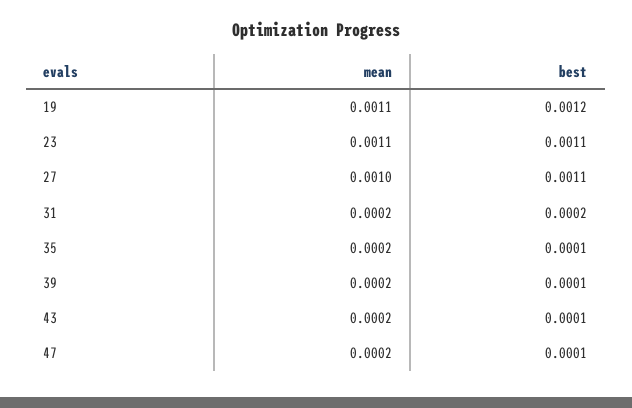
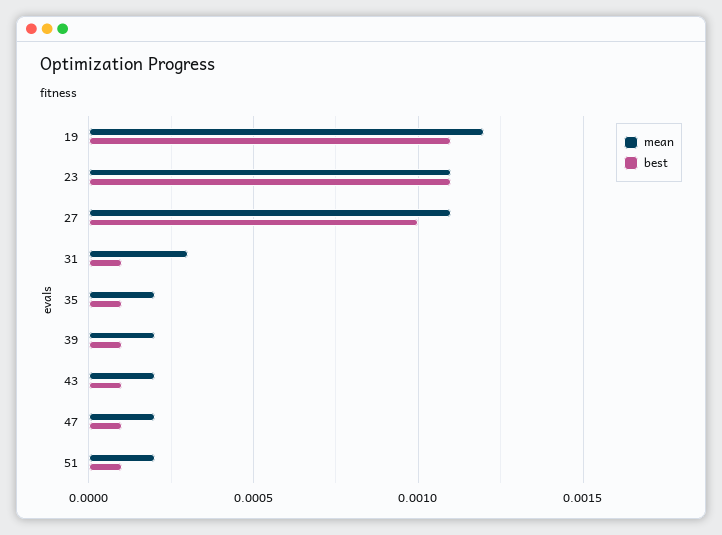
mean, 19: 0.0011 -> 0.0012
best, 19: 0.0012 -> 0.0011
mean, 27: 0.001 -> 0.0011
best, 27: 0.0011 -> 0.001
mean, 31: 0.0002 -> 0.0003
best, 31: 0.0002 -> 0.0001
mean, 51: none -> 0.0002
best, 51: none -> 0.0001

